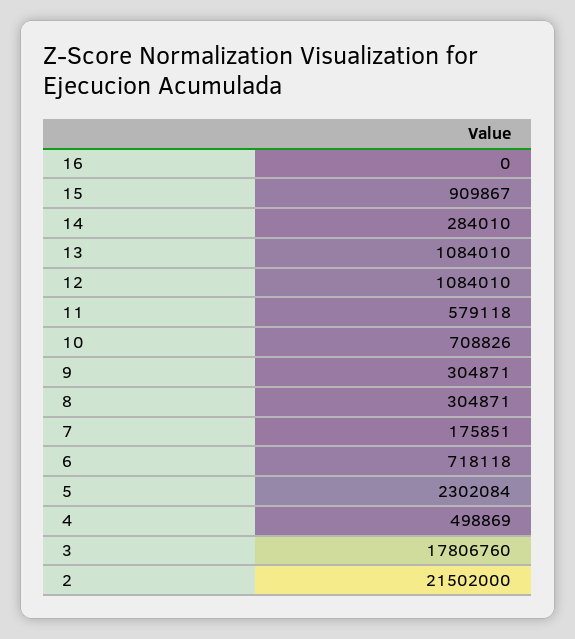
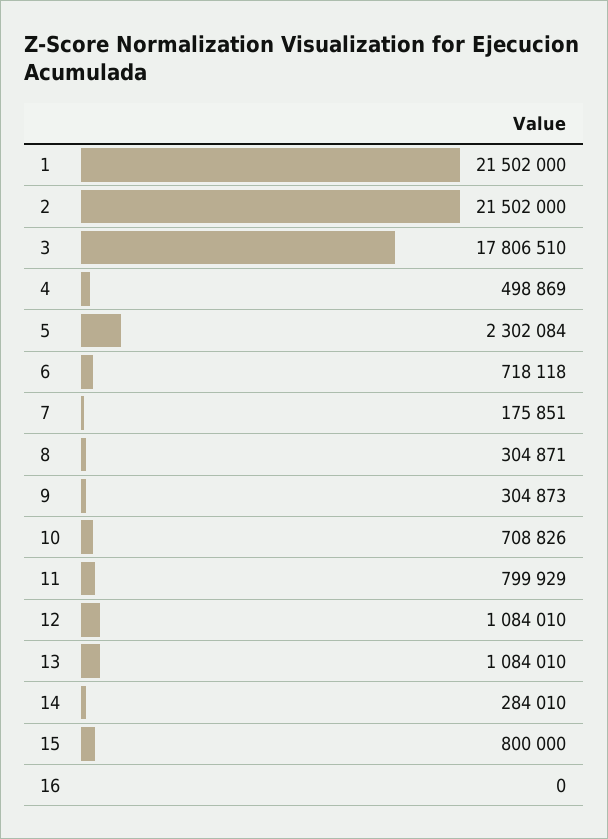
15: 909867 -> 800000
11: 579118 -> 799929
9: 304871 -> 304873
3: 17806760 -> 17806510
1: none -> 21502000

